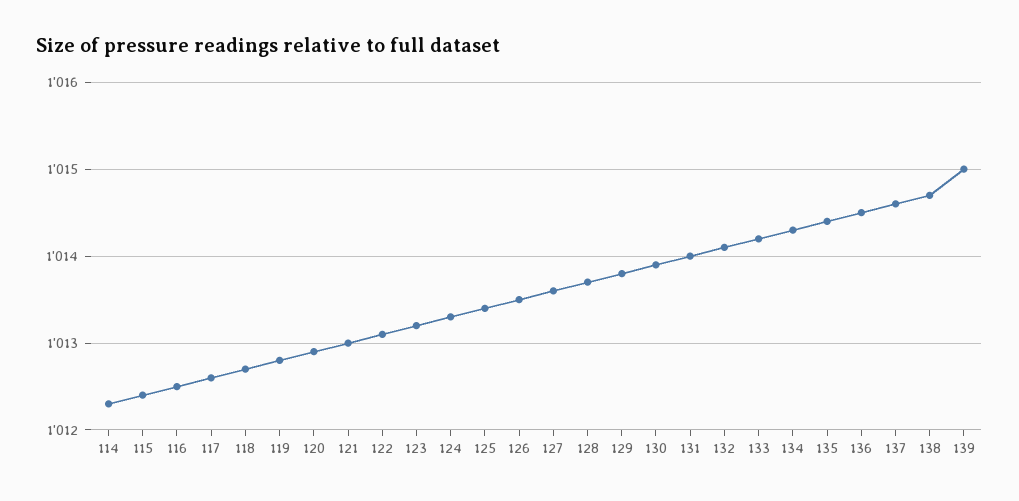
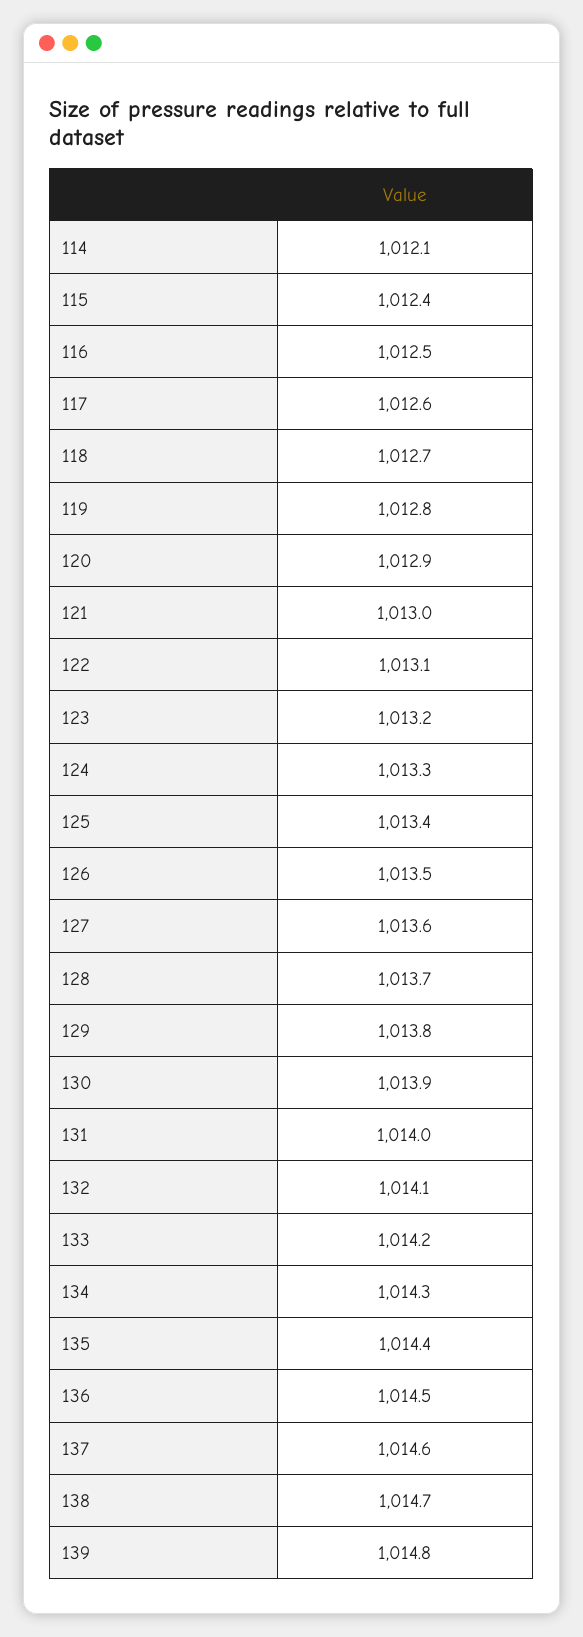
114: 1012.3 -> 1012.1
139: 1015 -> 1014.8

